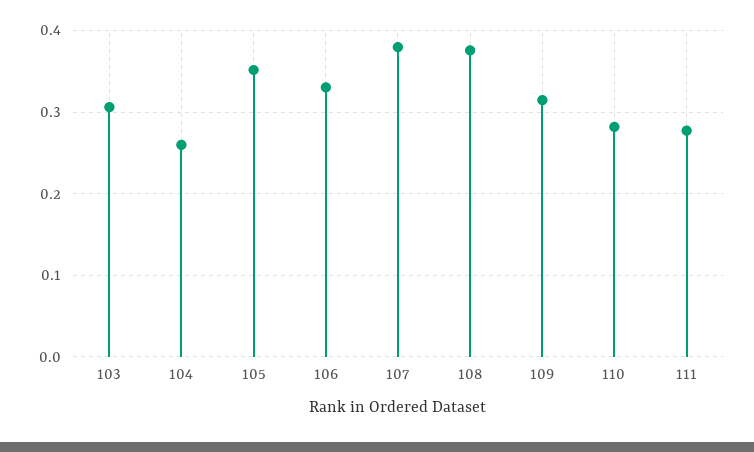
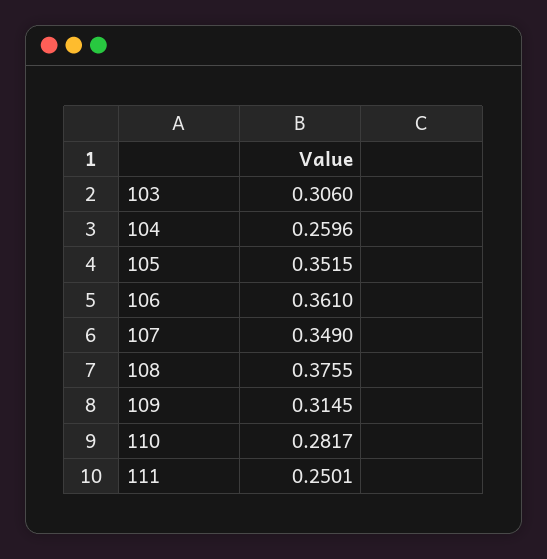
106: 0.33 -> 0.361
107: 0.38 -> 0.349
111: 0.28 -> 0.2501

